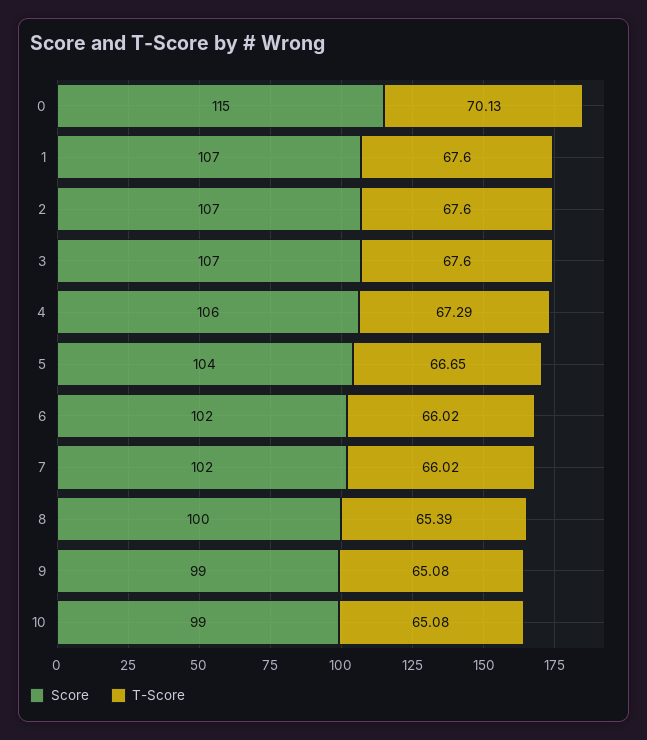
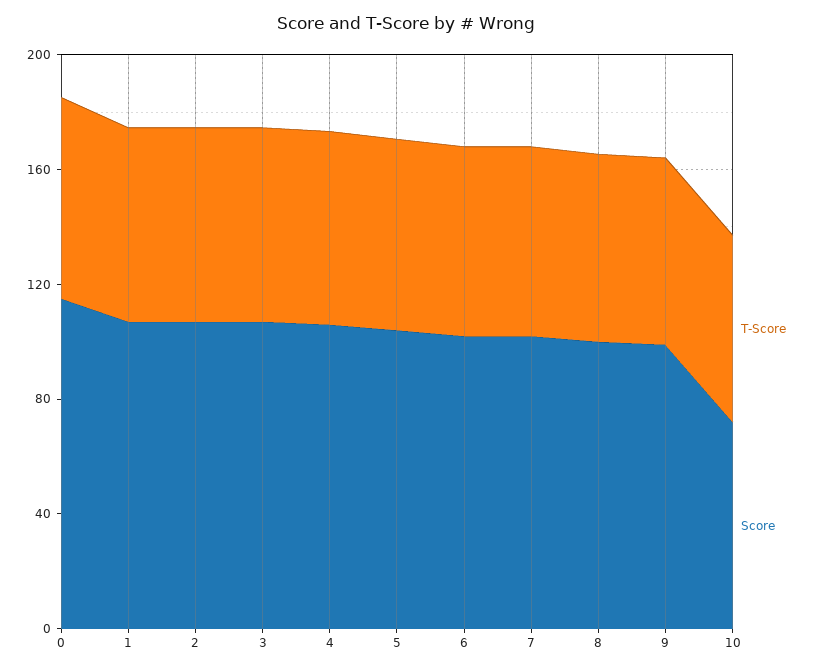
Score, 10: 99 -> 70

